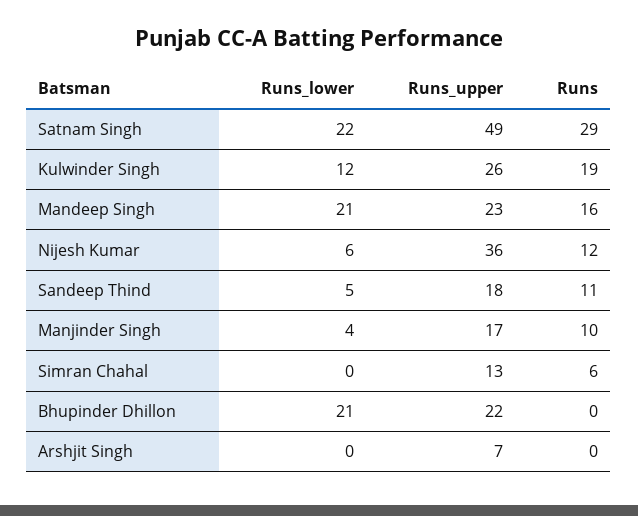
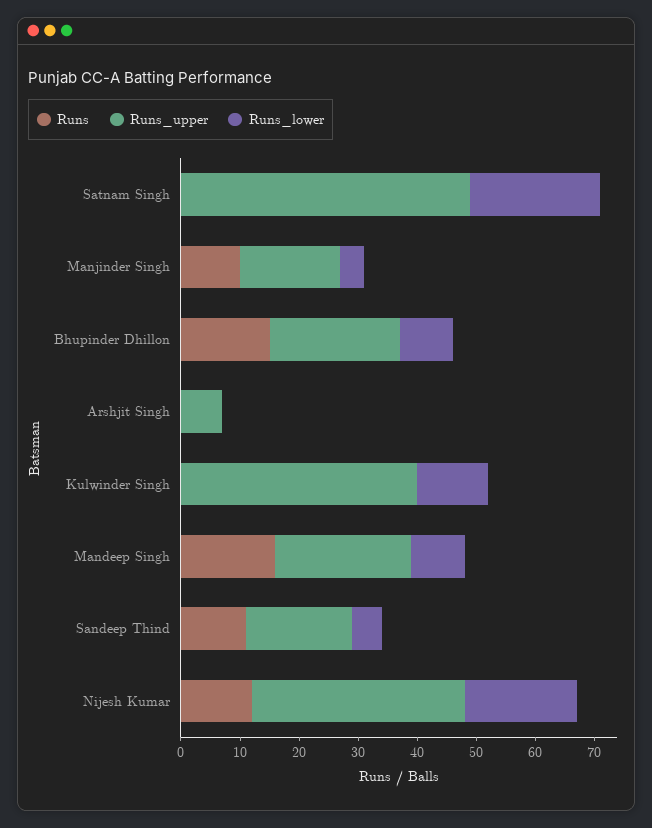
Runs, Satnam Singh: 29 -> 0
Runs_upper, Kulwinder Singh: 26 -> 40
Runs, Kulwinder Singh: 19 -> 0
Runs_lower, Mandeep Singh: 21 -> 10
Runs_lower, Nijesh Kumar: 6 -> 20
Runs_lower, Simran Chahal: 0 -> none
Runs_upper, Simran Chahal: 13 -> none
Runs, Simran Chahal: 6 -> none
Runs_lower, Bhupinder Dhillon: 21 -> 10
Runs, Bhupinder Dhillon: 0 -> 15

